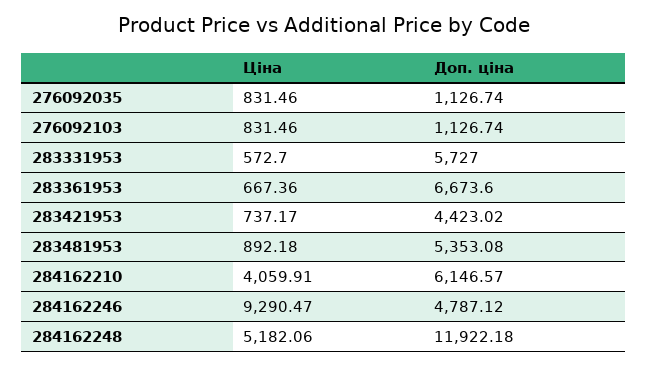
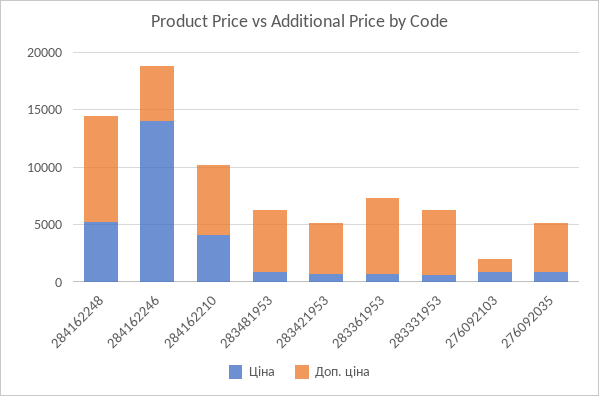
Доп. ціна, 276092035: 1126.74 -> 4000
Ціна, 284162246: 9290.47 -> 14000
Доп. ціна, 284162248: 11922.18 -> 9000

